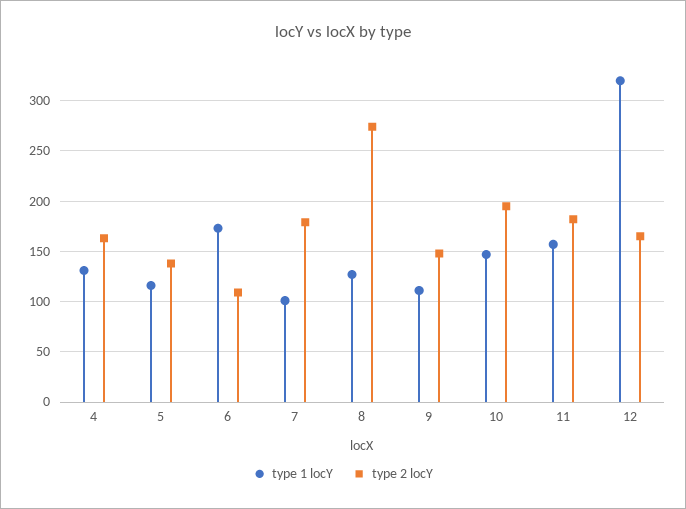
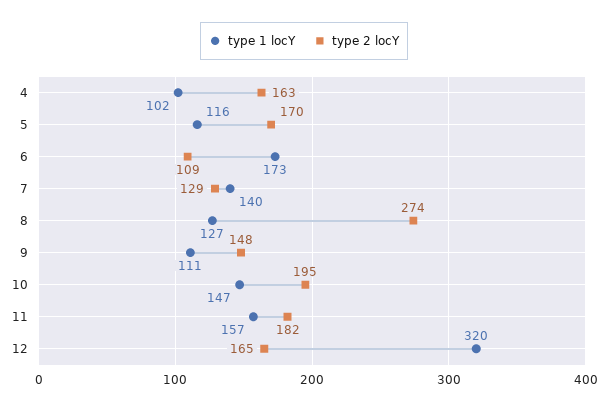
type 1 locY, 4: 130 -> 102
type 2 locY, 5: 140 -> 170
type 1 locY, 7: 100 -> 140
type 2 locY, 7: 180 -> 129

